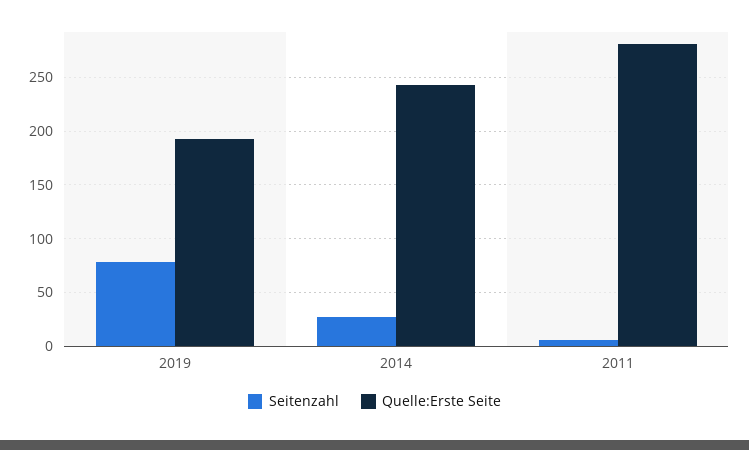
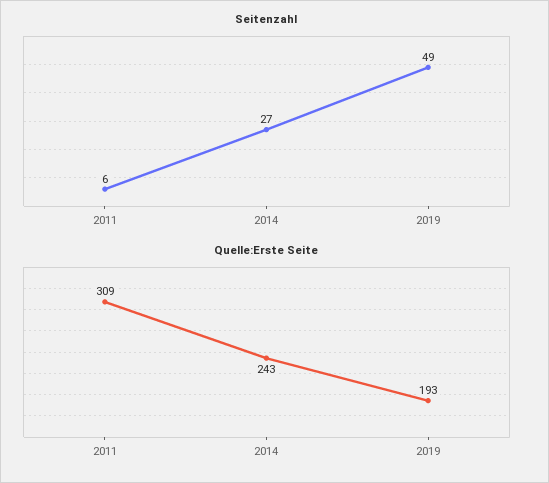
Seitenzahl, 2019: 80 -> 49
Quelle:Erste Seite, 2011: 280 -> 309

